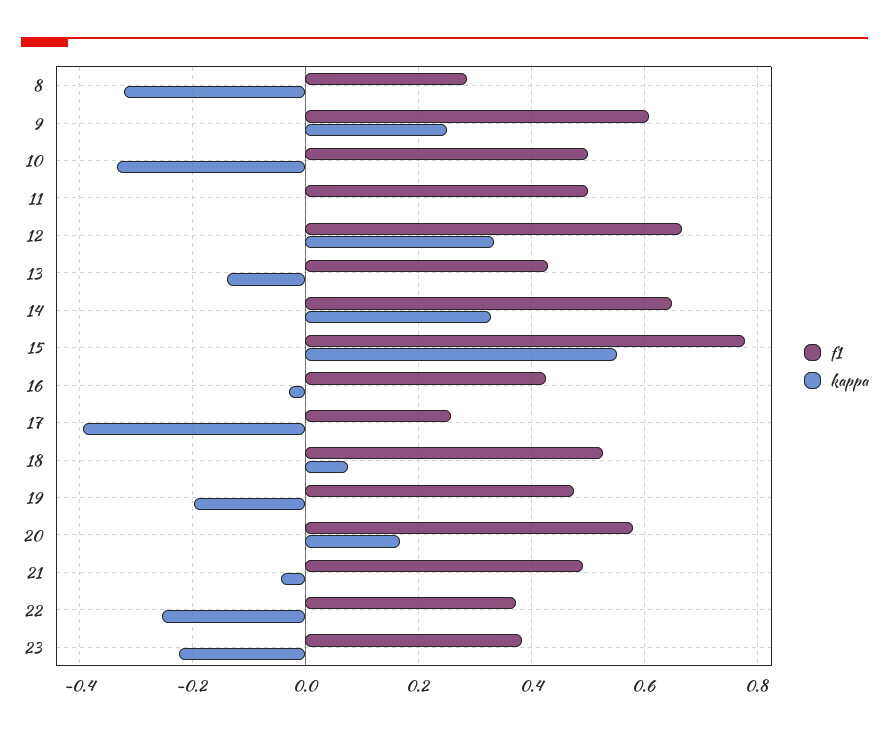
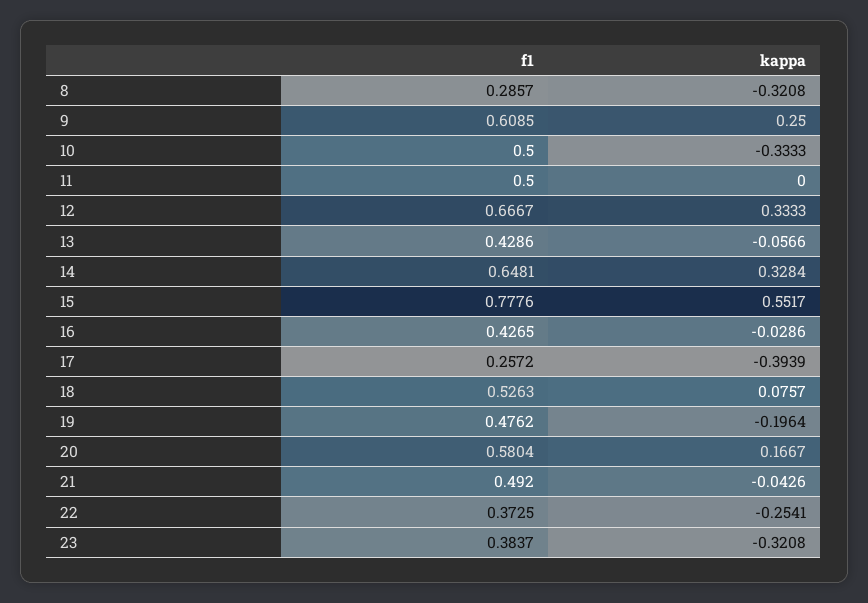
kappa, 13: -0.14 -> -0.0566
kappa, 23: -0.22 -> -0.3208

